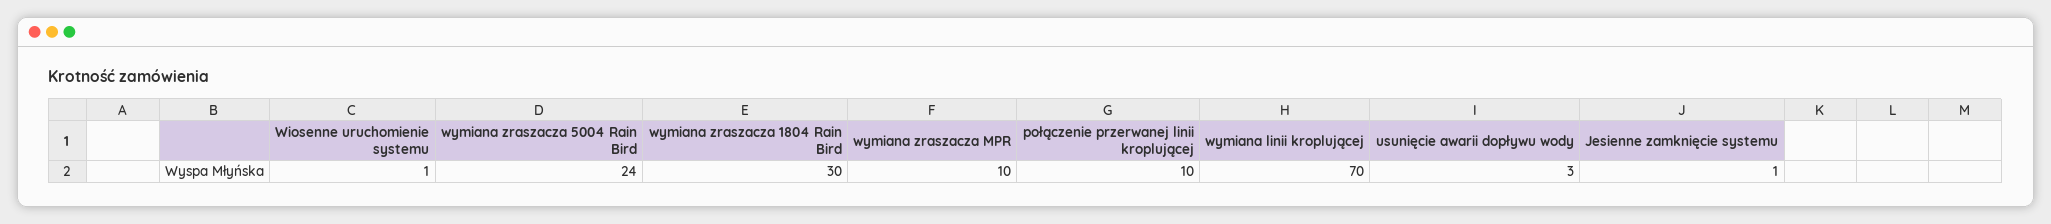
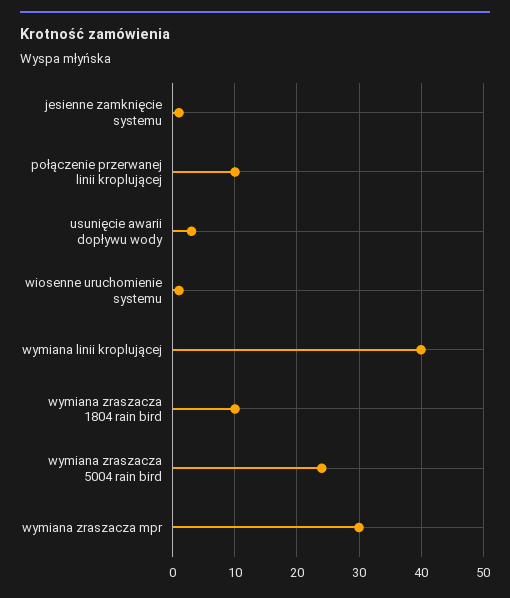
wymiana zraszacza 1804 Rain Bird: 30 -> 10
wymiana zraszacza MPR: 10 -> 30
wymiana linii kroplującej: 70 -> 40

